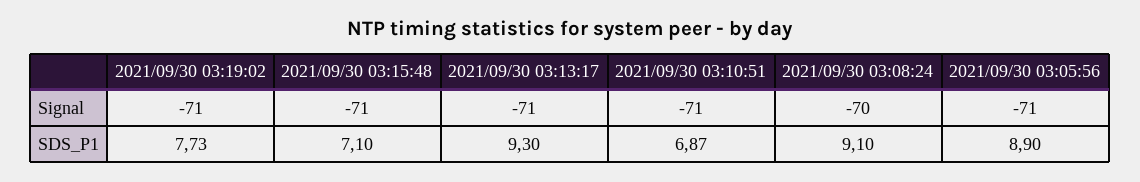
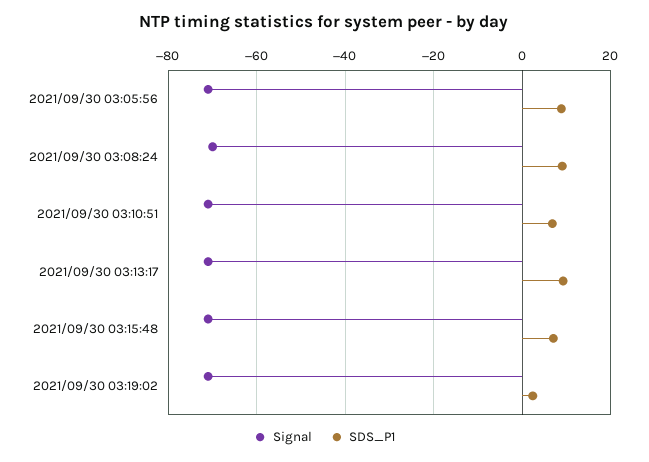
SDS_P1, 2021/09/30 03:19:02: 7.73 -> 2

